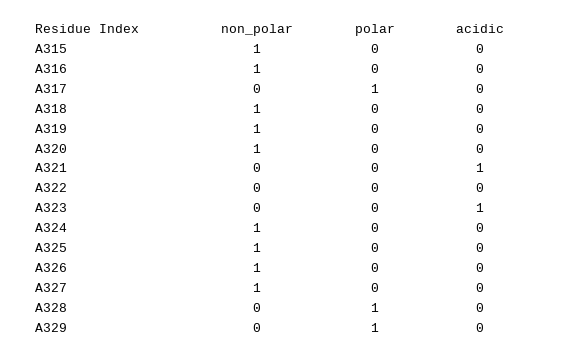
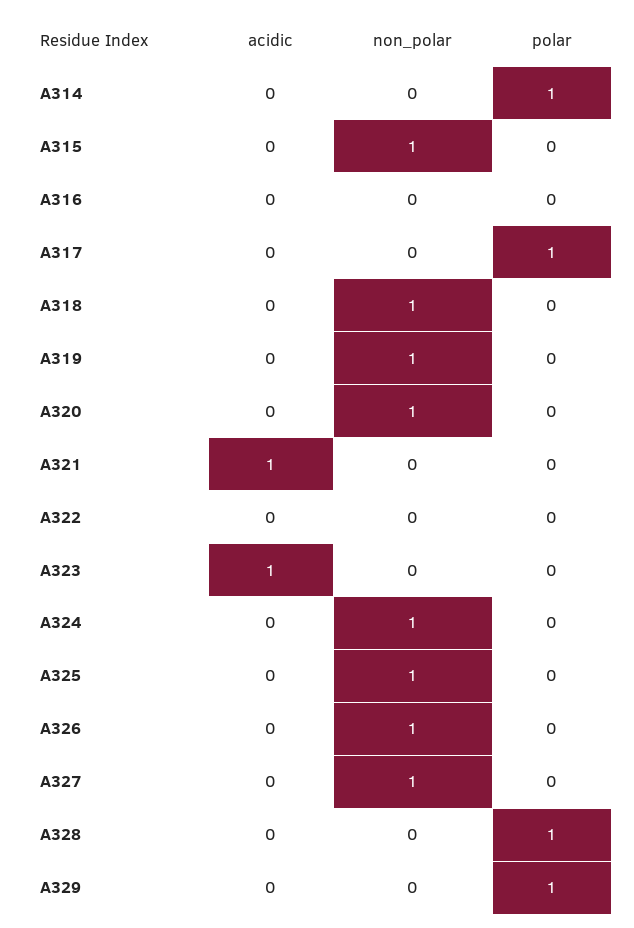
non_polar, A316: 1 -> 0
acidic, A314: none -> 0
non_polar, A314: none -> 0
polar, A314: none -> 1

